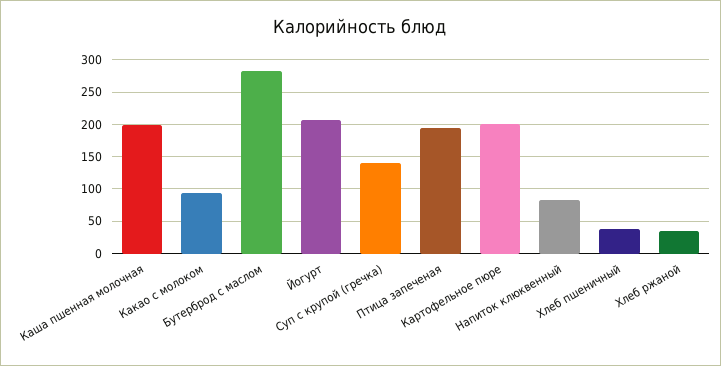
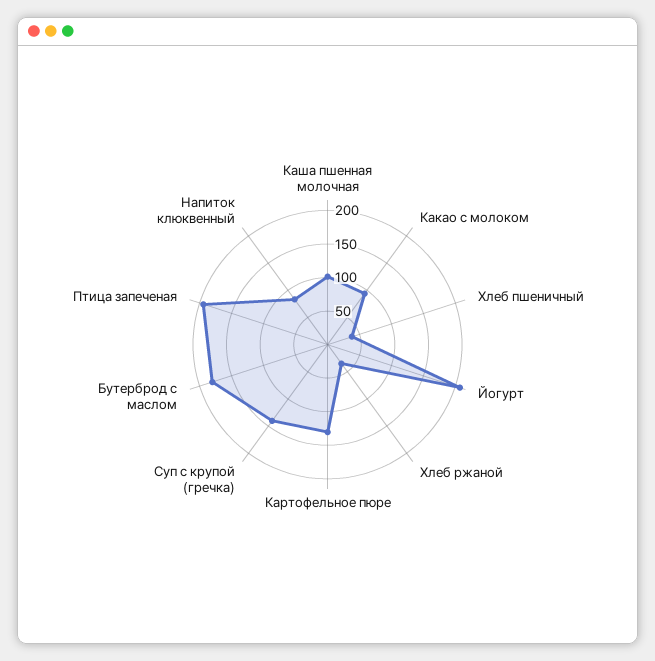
Каша пшенная молочная: 200 -> 100
Бутерброд с маслом: 280 -> 175
Картофельное пюре: 200 -> 125

